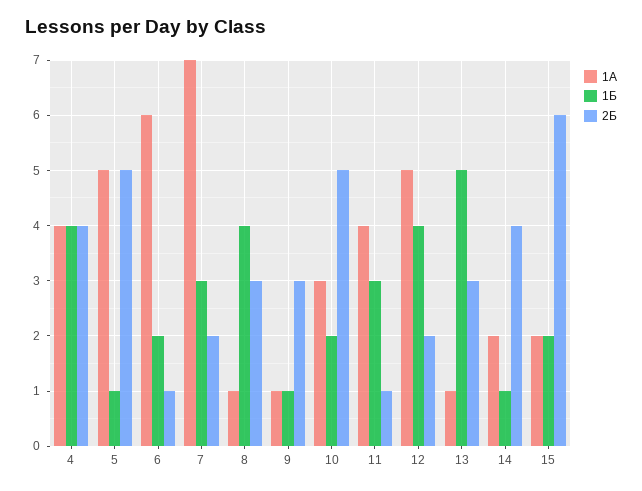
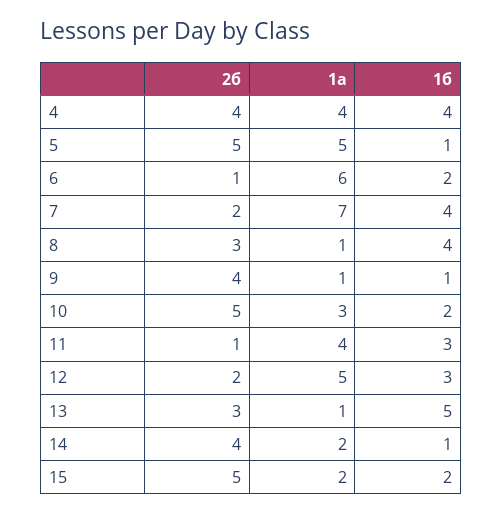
1Б, 7: 3 -> 4
2Б, 9: 3 -> 4
1Б, 12: 4 -> 3
2Б, 15: 6 -> 5

